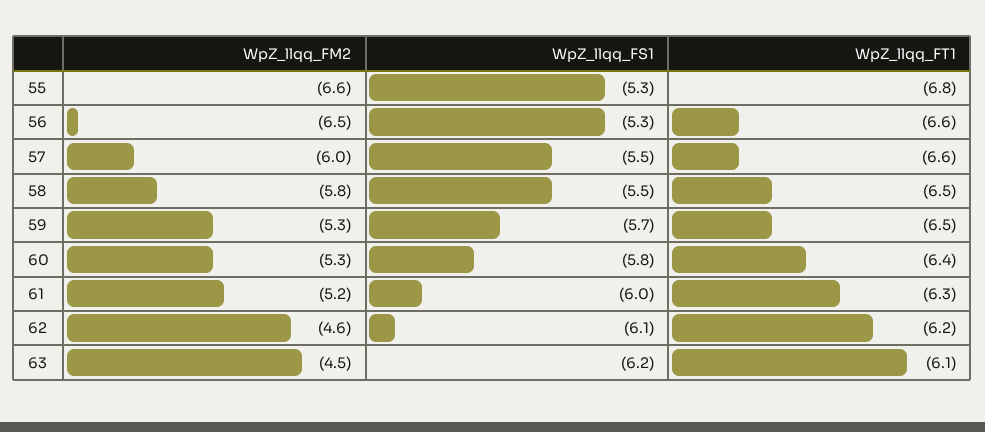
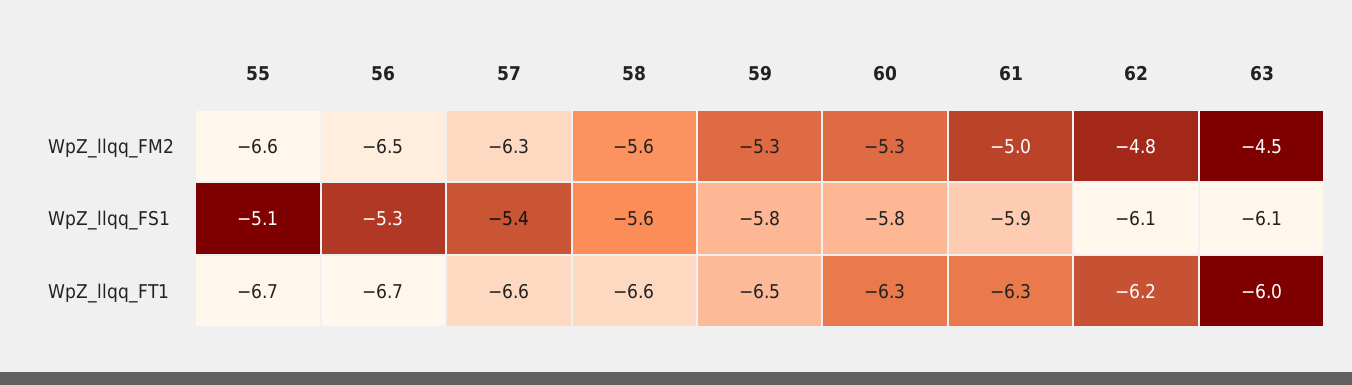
WpZ_llqq_FS1, 55: -5.3 -> -5.1
WpZ_llqq_FT1, 55: -6.8 -> -6.7
WpZ_llqq_FT1, 56: -6.6 -> -6.7
WpZ_llqq_FM2, 57: -6 -> -6.3
WpZ_llqq_FS1, 57: -5.5 -> -5.4
WpZ_llqq_FM2, 58: -5.8 -> -5.6
WpZ_llqq_FS1, 58: -5.5 -> -5.6
WpZ_llqq_FT1, 58: -6.5 -> -6.6
WpZ_llqq_FS1, 59: -5.7 -> -5.8
WpZ_llqq_FT1, 60: -6.4 -> -6.3
WpZ_llqq_FM2, 61: -5.2 -> -5
WpZ_llqq_FS1, 61: -6 -> -5.9
WpZ_llqq_FM2, 62: -4.6 -> -4.8
WpZ_llqq_FS1, 63: -6.2 -> -6.1
WpZ_llqq_FT1, 63: -6.1 -> -6

